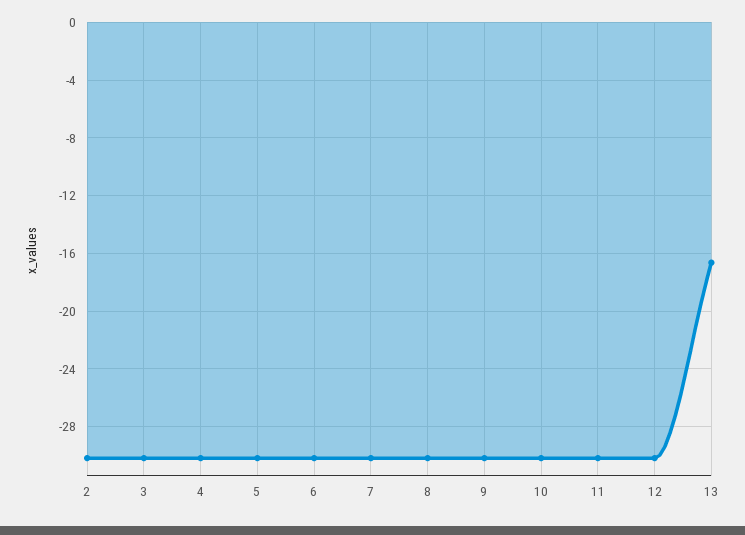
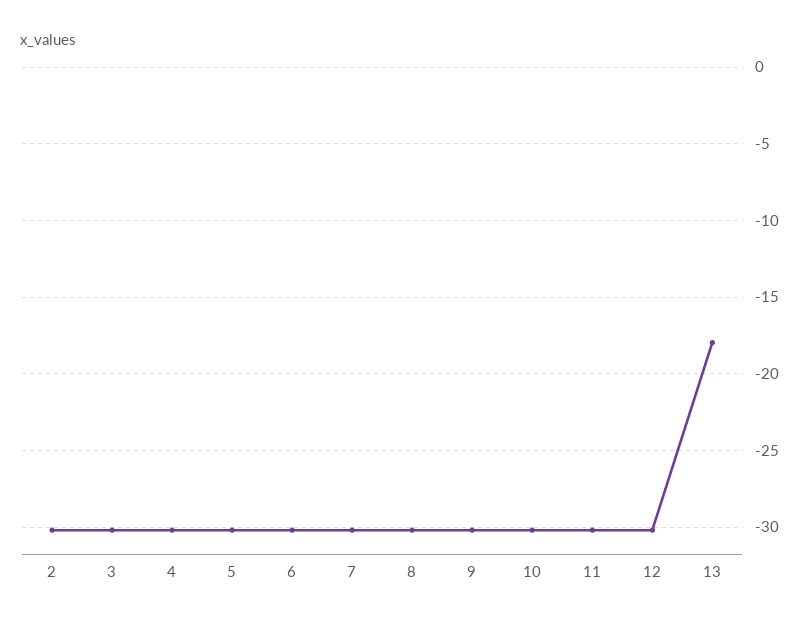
13: -16.5 -> -18

